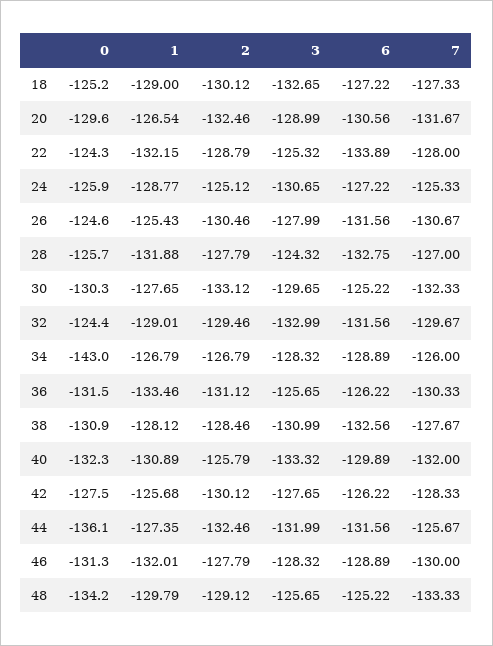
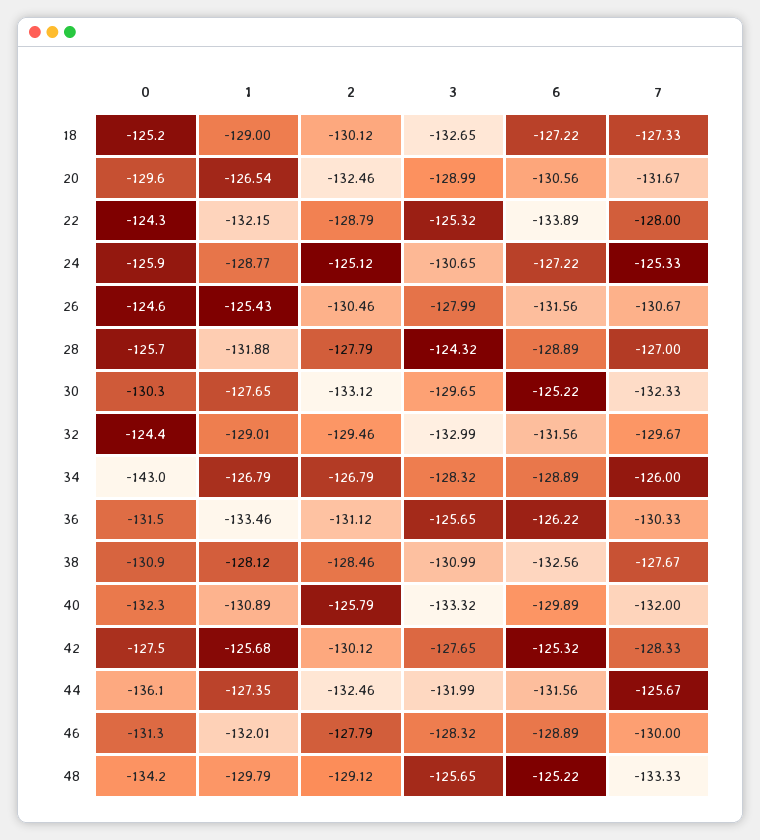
6, 28: -132.75 -> -128.89
6, 42: -126.22 -> -125.32

